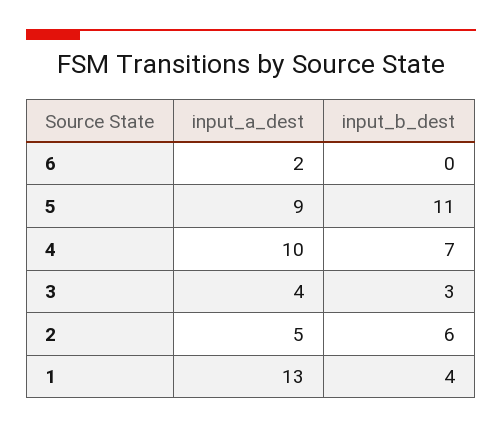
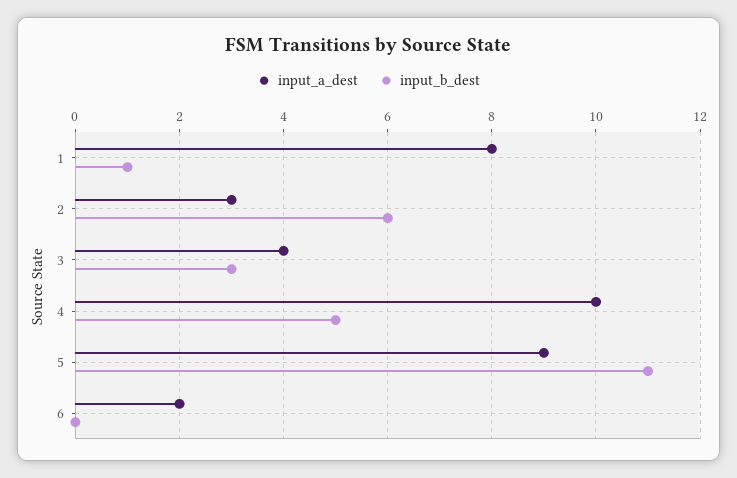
input_b_dest, 4: 7 -> 5
input_a_dest, 2: 5 -> 3
input_a_dest, 1: 13 -> 8
input_b_dest, 1: 4 -> 1

